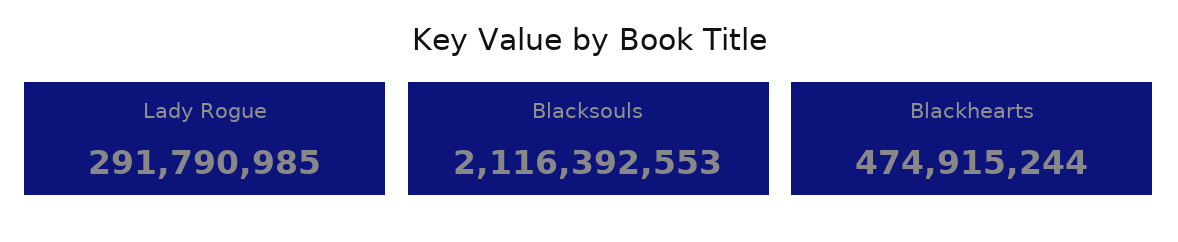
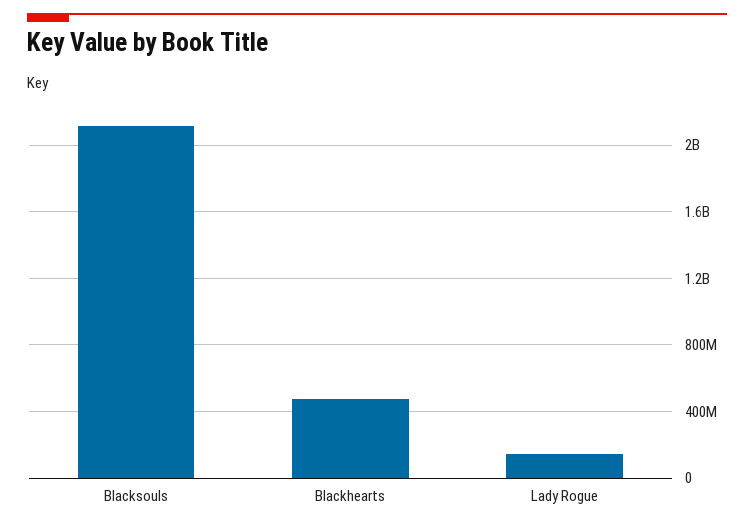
Lady Rogue: 291790985 -> 150000000

